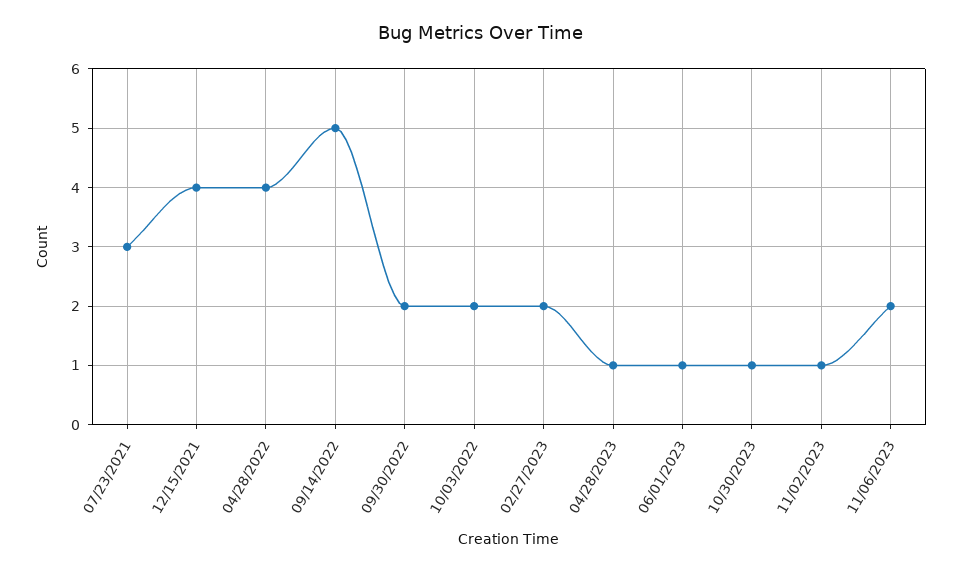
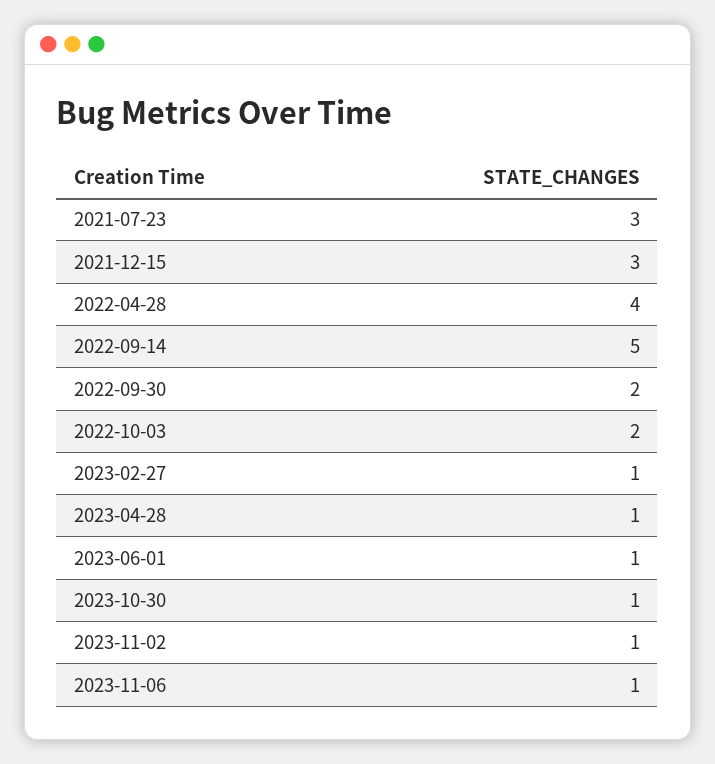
12/15/2021: 4 -> 3
02/27/2023: 2 -> 1
11/06/2023: 2 -> 1

